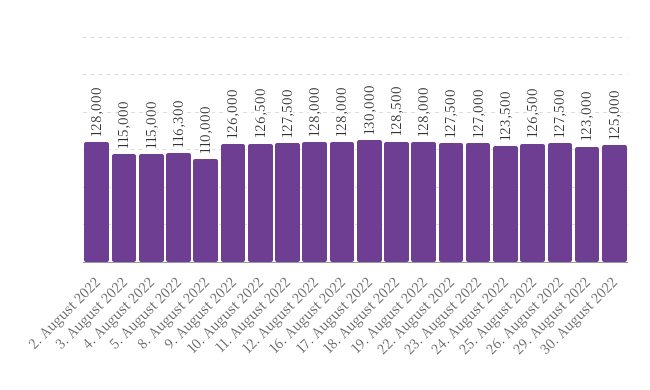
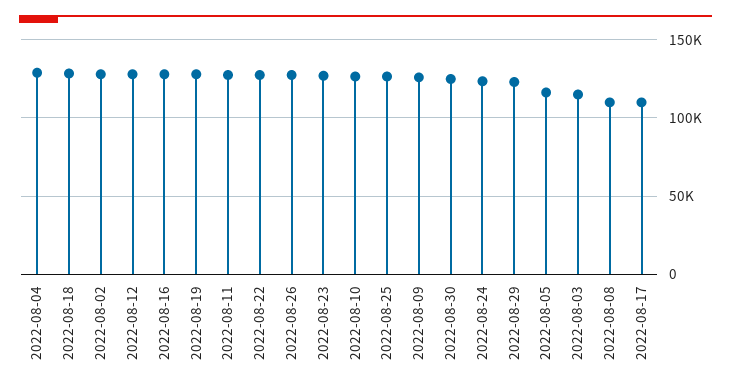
4. August 2022: 115000 -> 130000
17. August 2022: 130000 -> 110000

